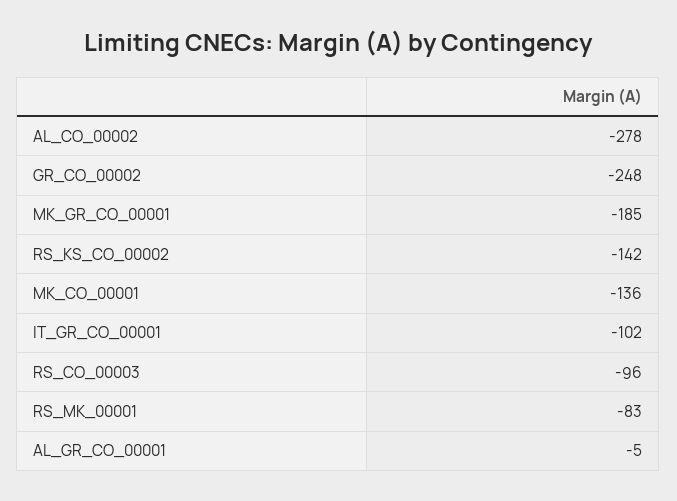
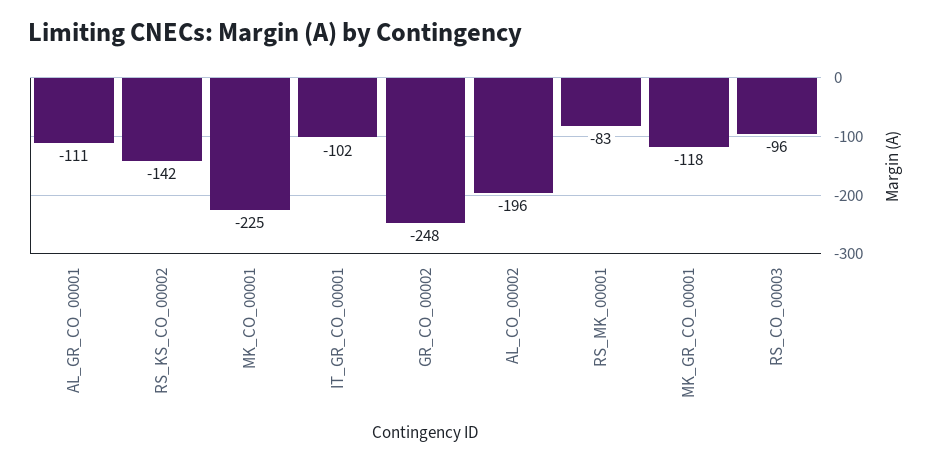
AL_CO_00002: -278 -> -196
MK_GR_CO_00001: -185 -> -118
MK_CO_00001: -136 -> -225
AL_GR_CO_00001: -5 -> -111

